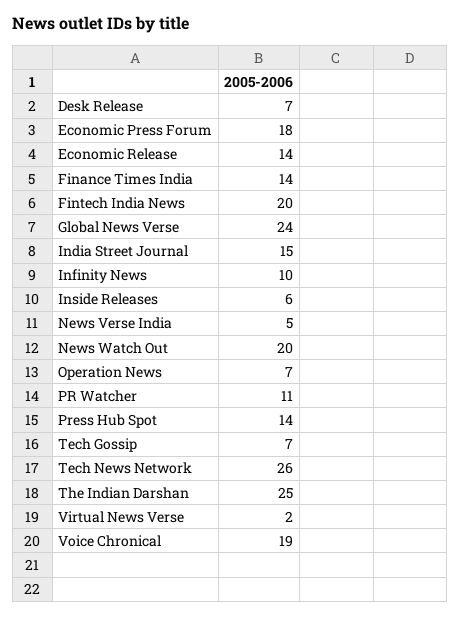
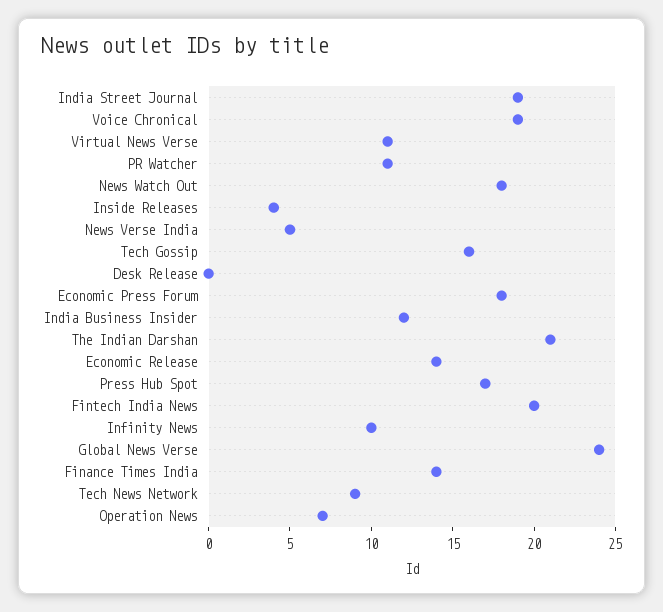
Desk Release: 7 -> 0
India Street Journal: 15 -> 19
Inside Releases: 6 -> 4
News Watch Out: 20 -> 18
Press Hub Spot: 14 -> 17
Tech Gossip: 7 -> 16
Tech News Network: 26 -> 9
The Indian Darshan: 25 -> 21
Virtual News Verse: 2 -> 11
India Business Insider: none -> 12

